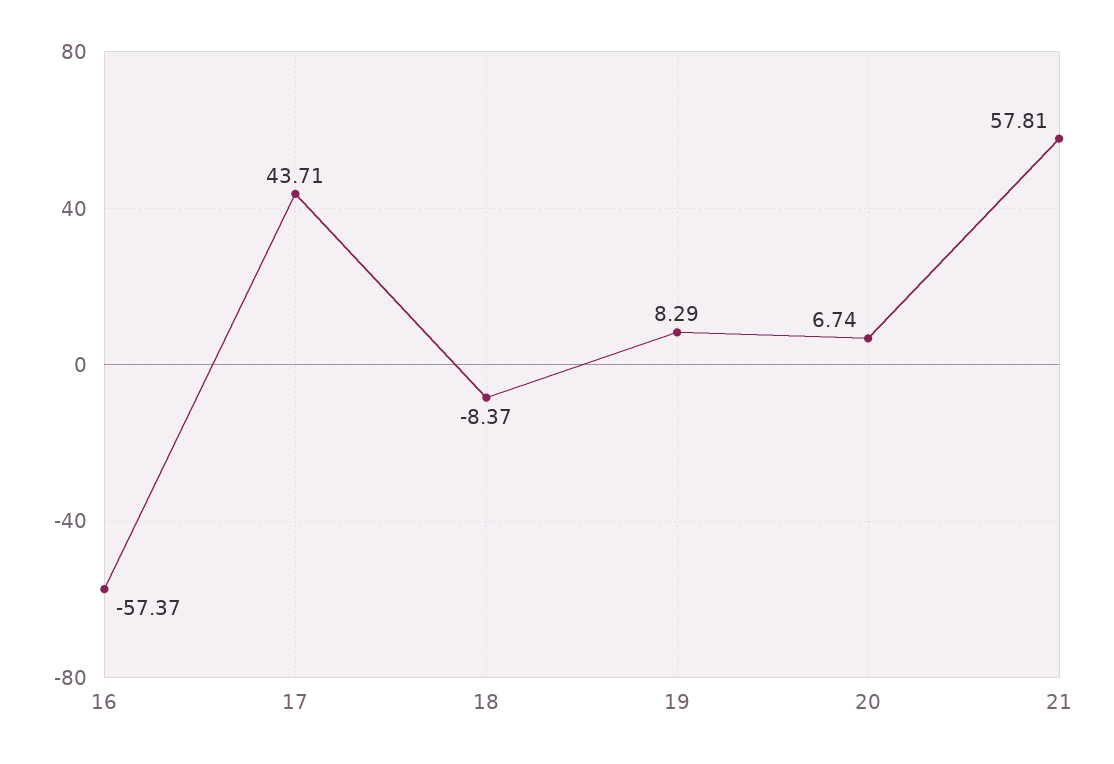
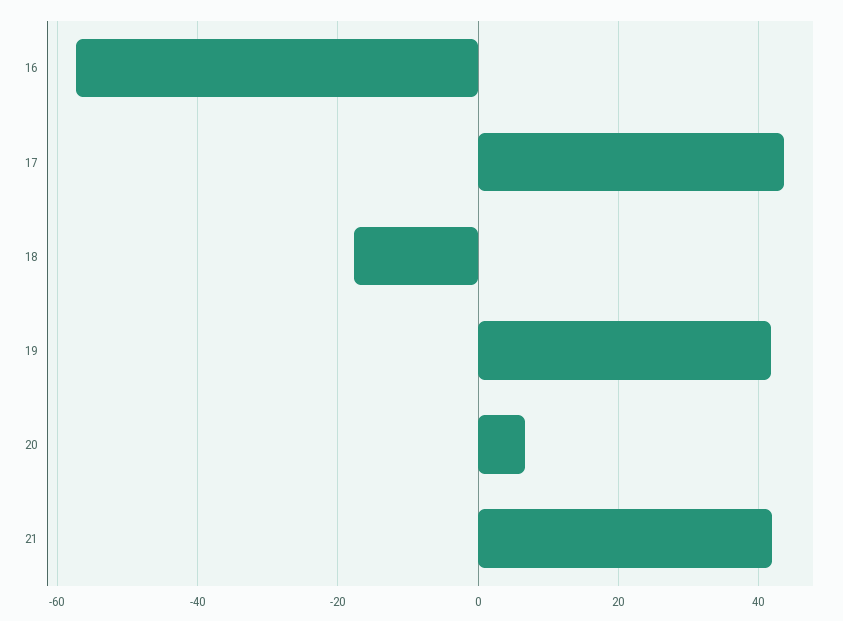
18: -8.37 -> -18
19: 8.29 -> 42
21: 57.81 -> 42

